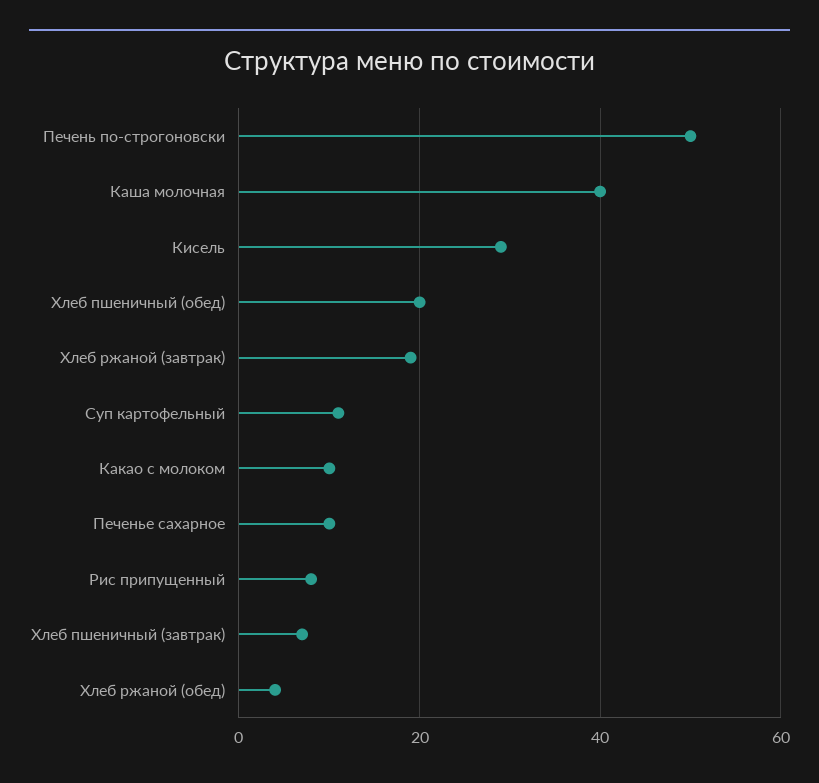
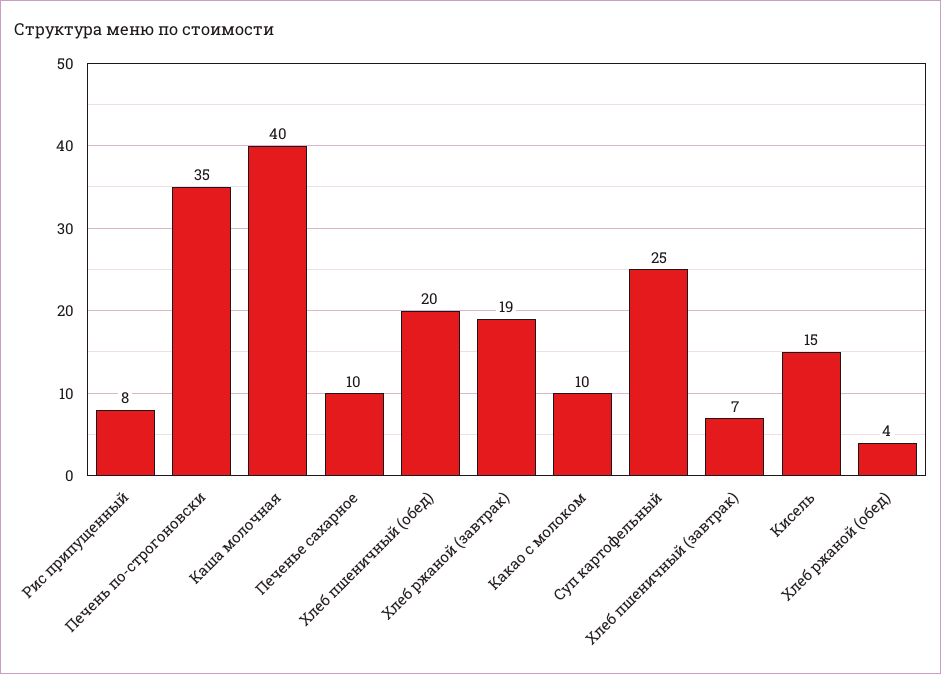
Печень по-строгоновски: 50 -> 35
Кисель: 30 -> 15
Суп картофельный: 10 -> 25

